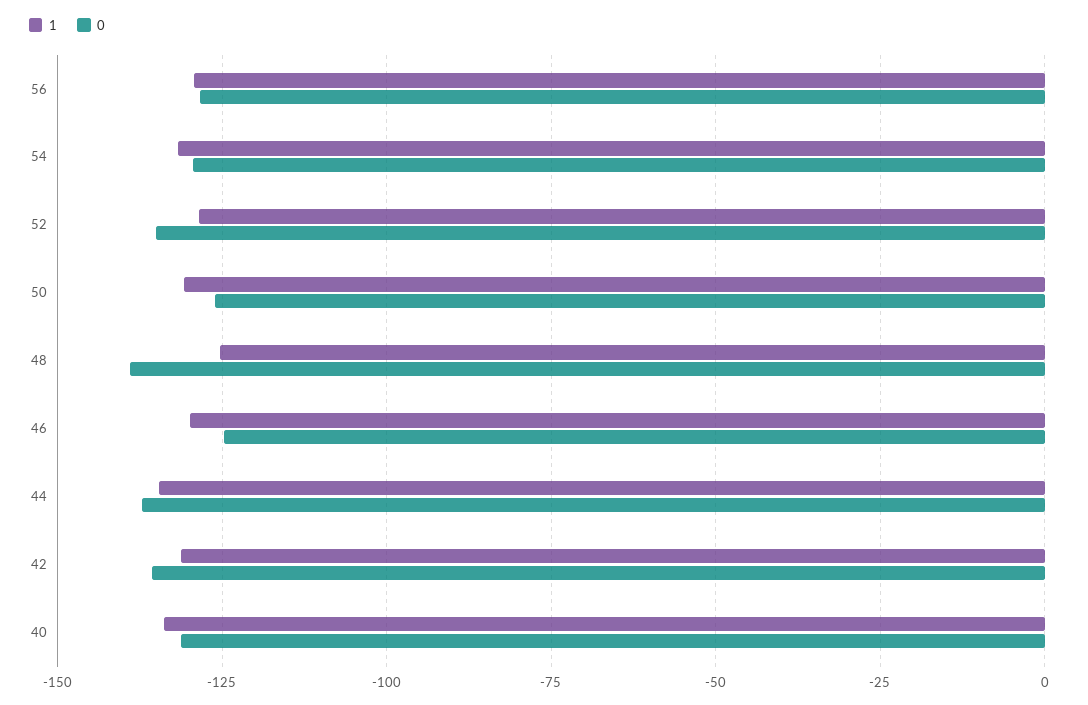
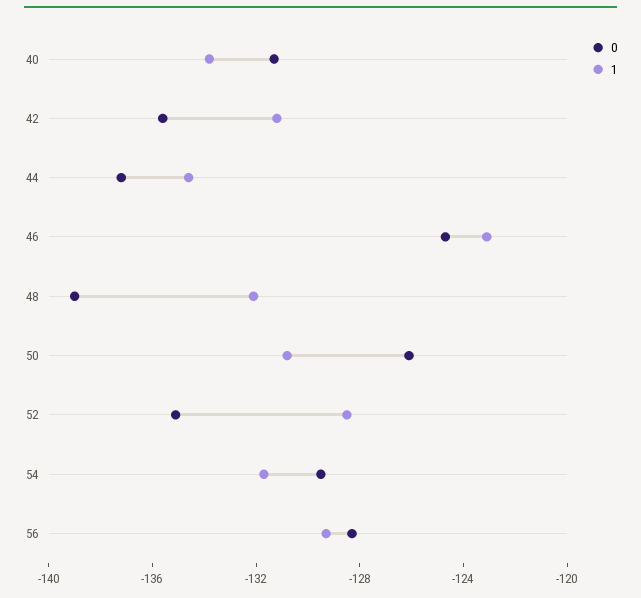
1, 48: -125 -> -132
1, 46: -130 -> -123

